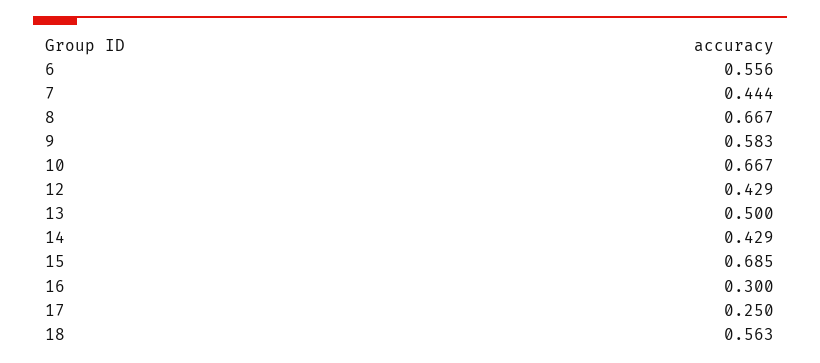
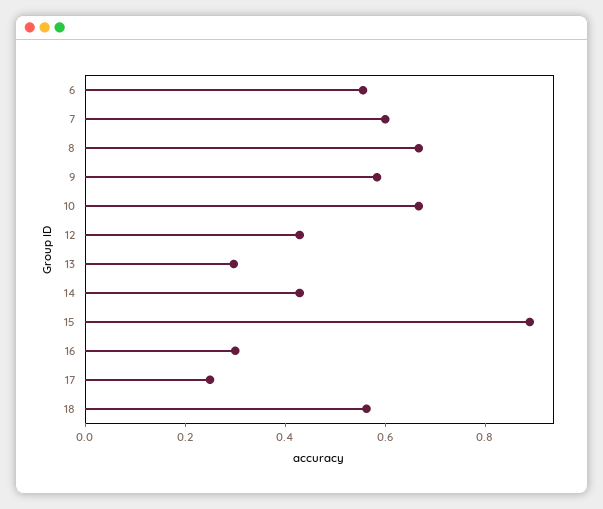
7: 0.444 -> 0.6
13: 0.5 -> 0.3
15: 0.685 -> 0.9

